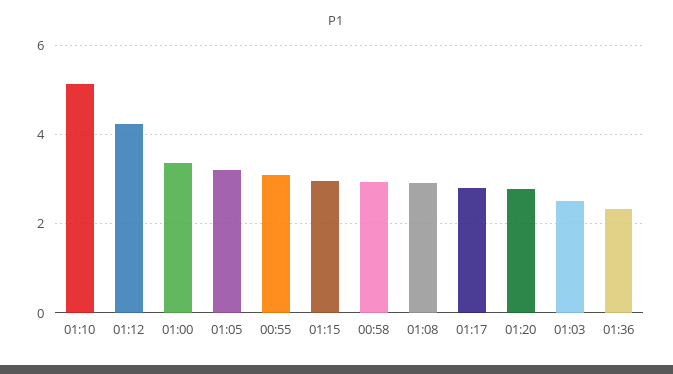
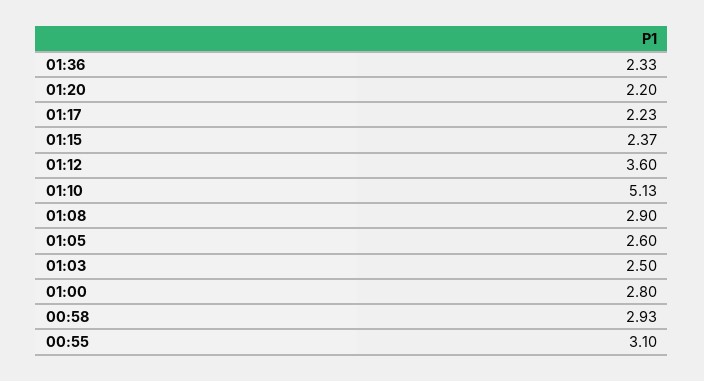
01:12: 4.2 -> 3.6
01:00: 3.4 -> 2.8
01:05: 3.2 -> 2.6
01:15: 3 -> 2.37
01:17: 2.8 -> 2.23
01:20: 2.8 -> 2.2

